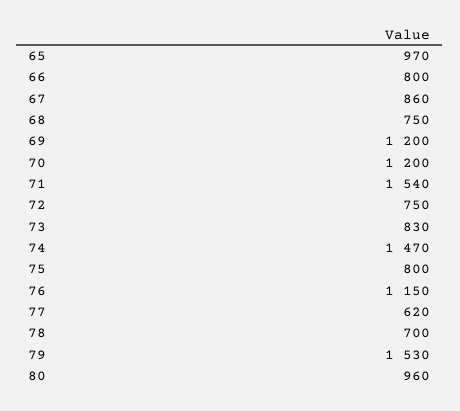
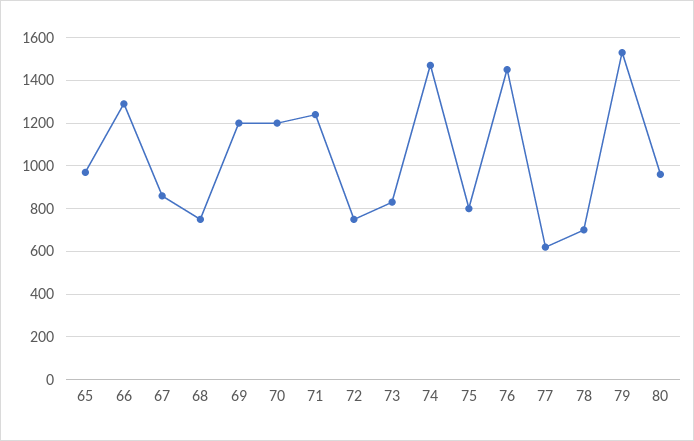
66: 800 -> 1300
71: 1540 -> 1250
76: 1150 -> 1450

